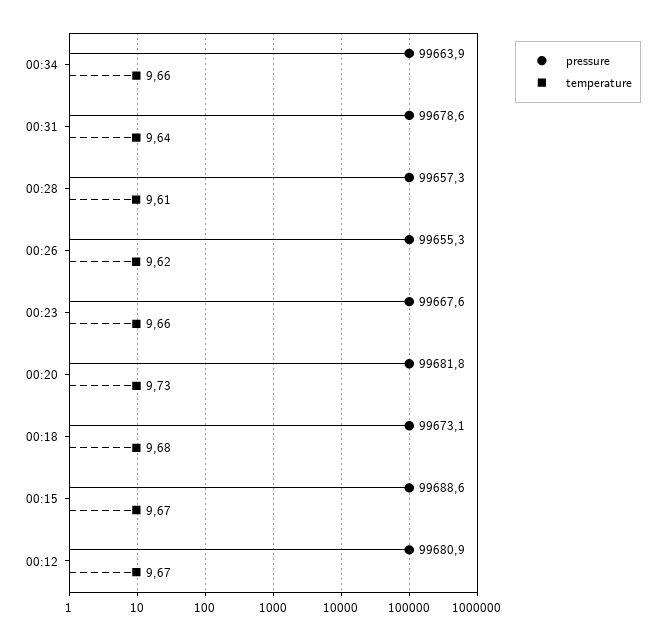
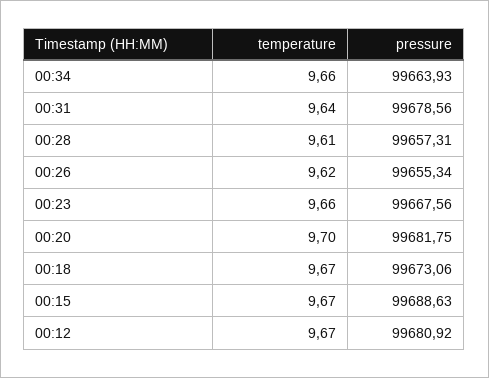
temperature, 00:20: 9.73 -> 9.7
temperature, 00:18: 9.68 -> 9.67

